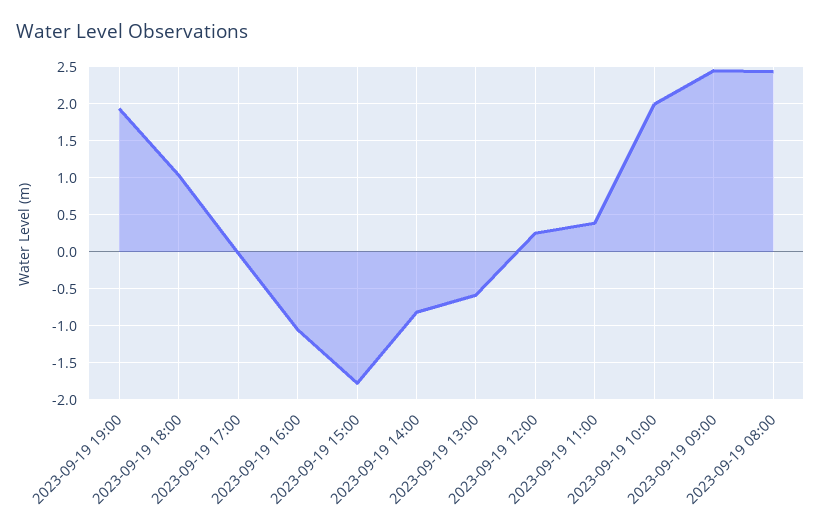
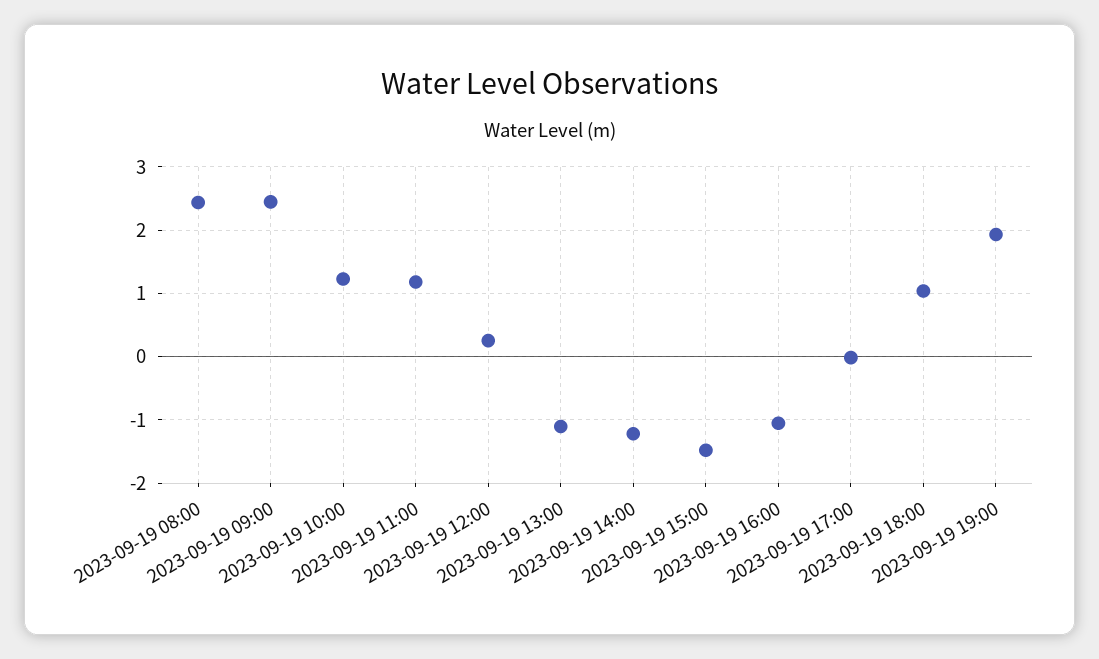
2023-09-19 15:00: -1.8 -> -1.5
2023-09-19 14:00: -0.8 -> -1.2
2023-09-19 13:00: -0.6 -> -1.1
2023-09-19 11:00: 0.4 -> 1.2
2023-09-19 10:00: 2 -> 1.2

